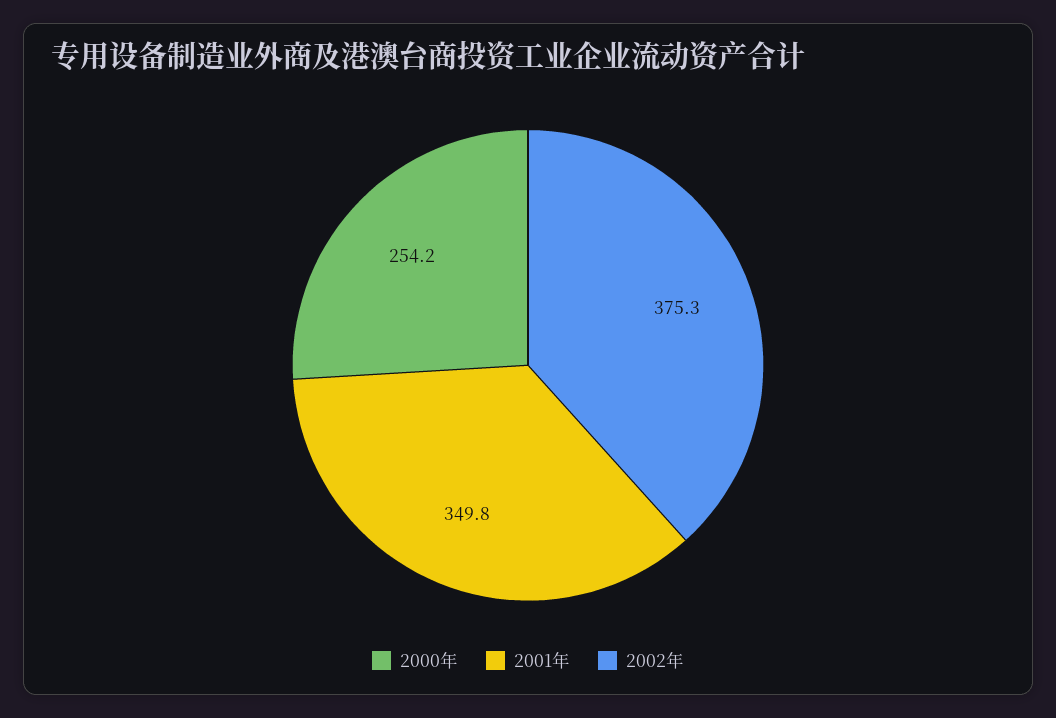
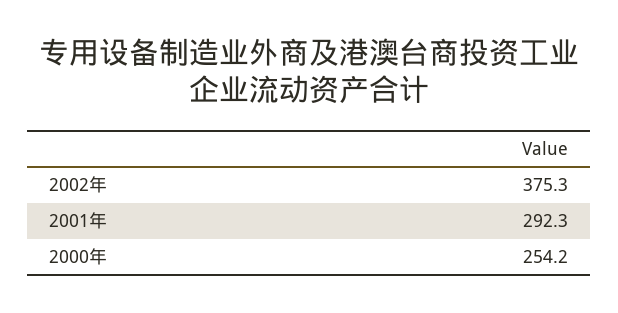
2001年: 349.8 -> 292.3

